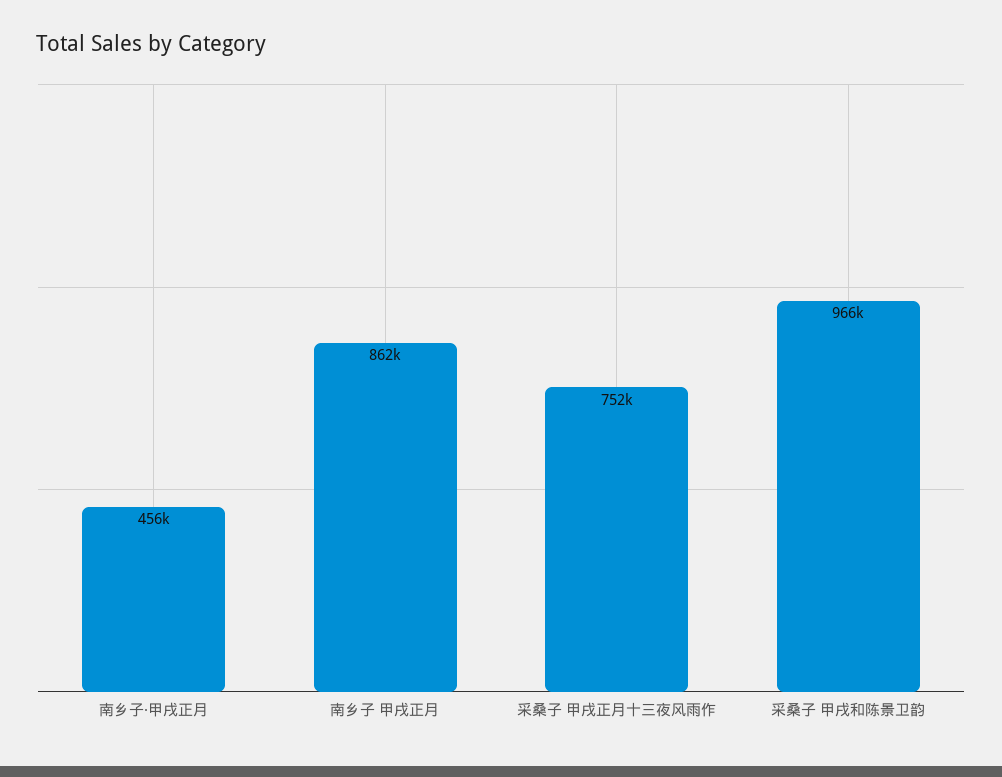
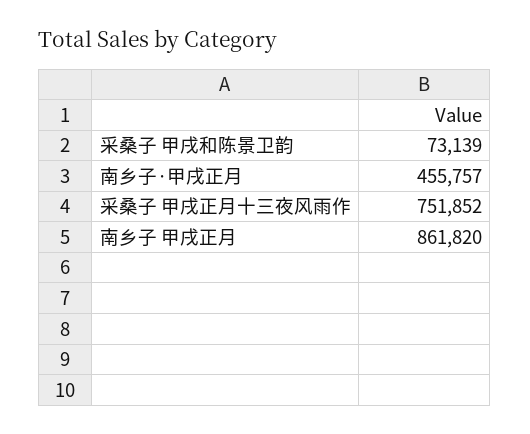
采桑子 甲戌和陈景卫韵: 966000 -> 73139

